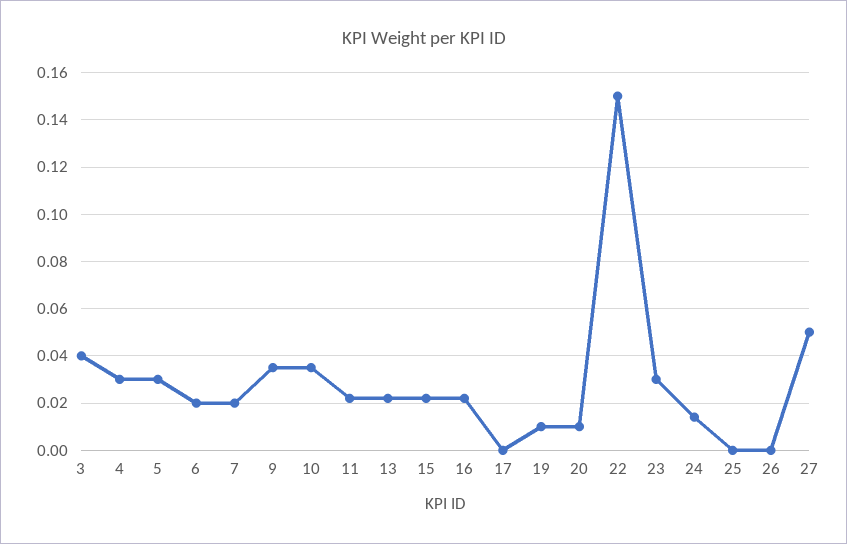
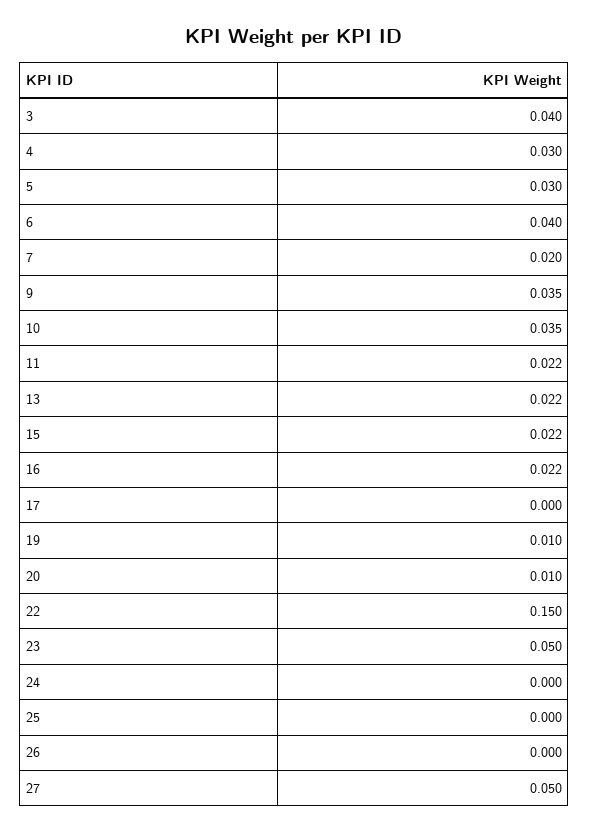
6: 0.02 -> 0.04
23: 0.03 -> 0.05
24: 0.015 -> 0

